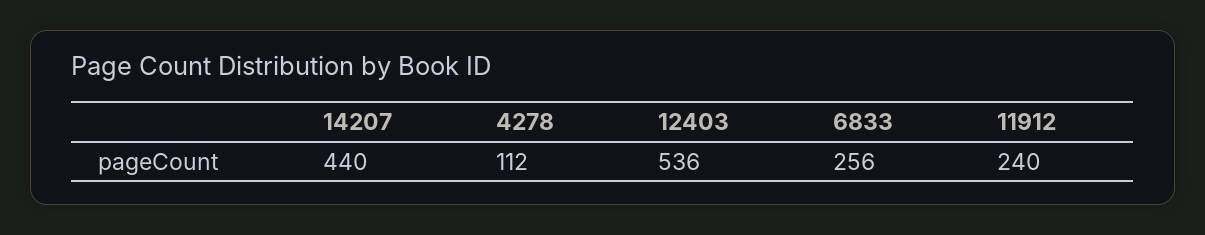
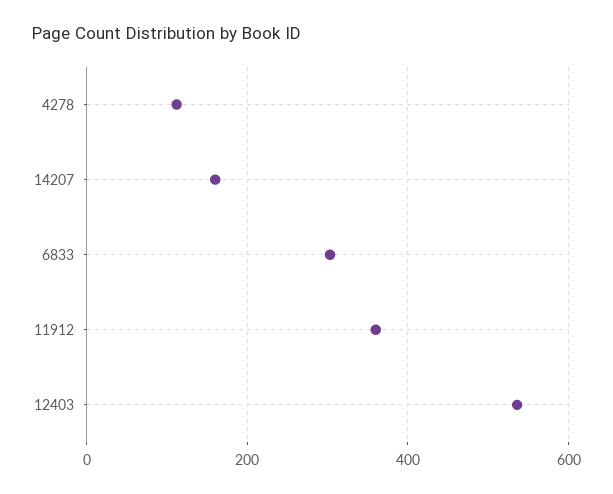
14207: 440 -> 160
6833: 256 -> 300
11912: 240 -> 360

